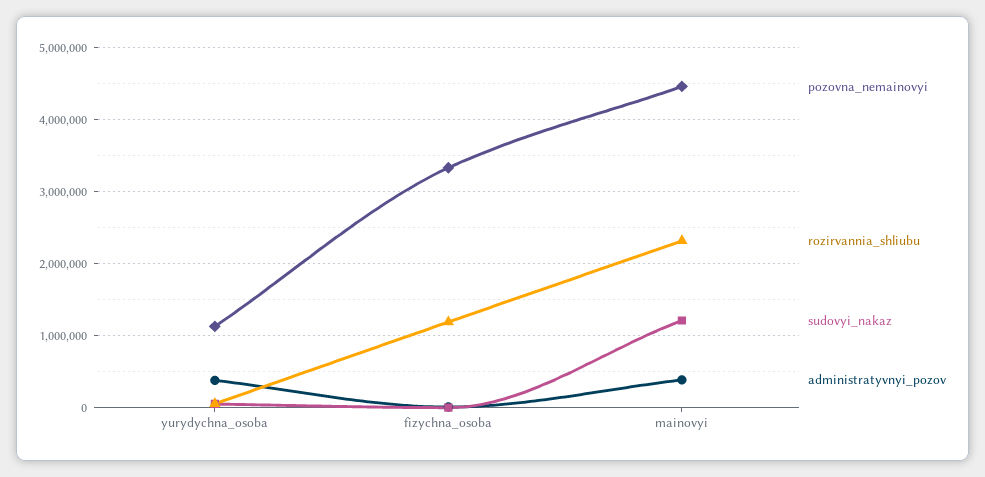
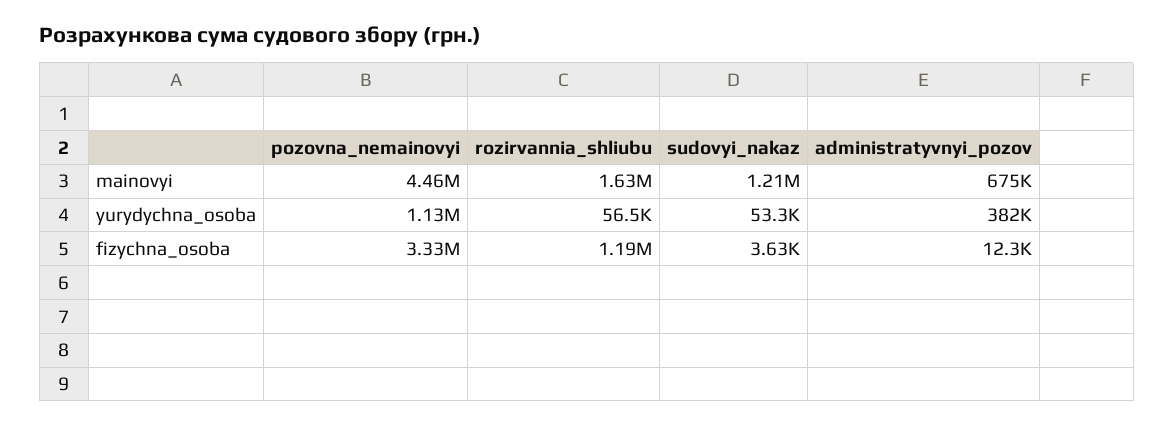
rozirvannia_shliubu, mainovyi: 2300000 -> 1630000
administratyvnyi_pozov, mainovyi: 400000 -> 675000

